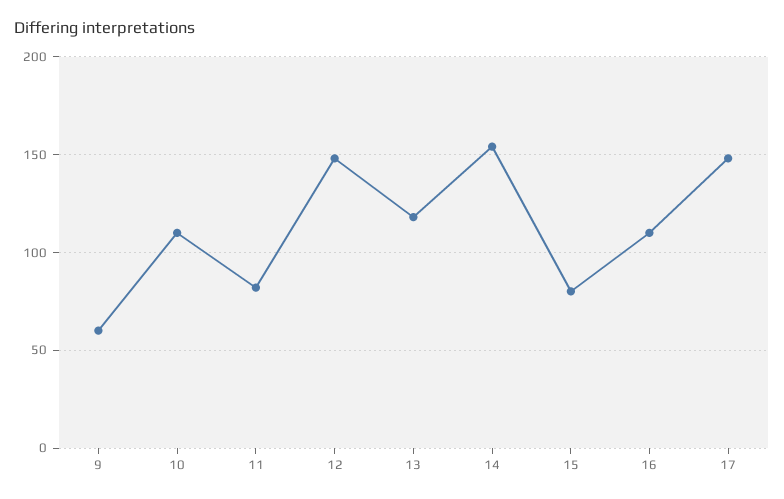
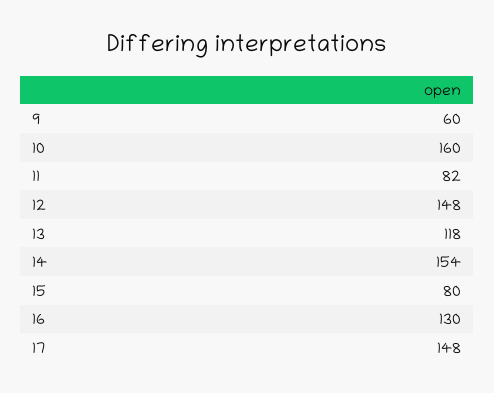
10: 110 -> 160
16: 110 -> 130

